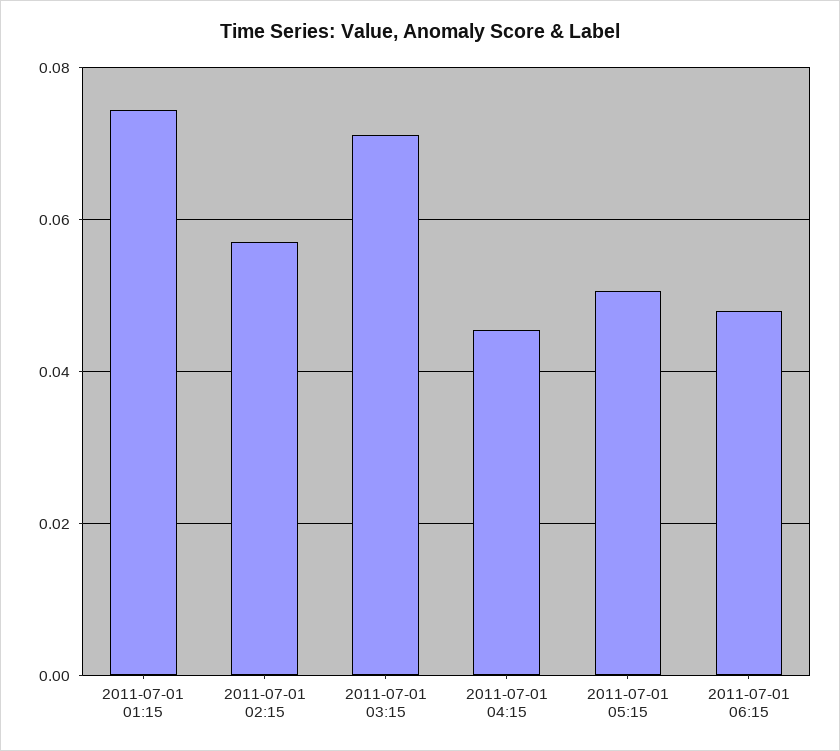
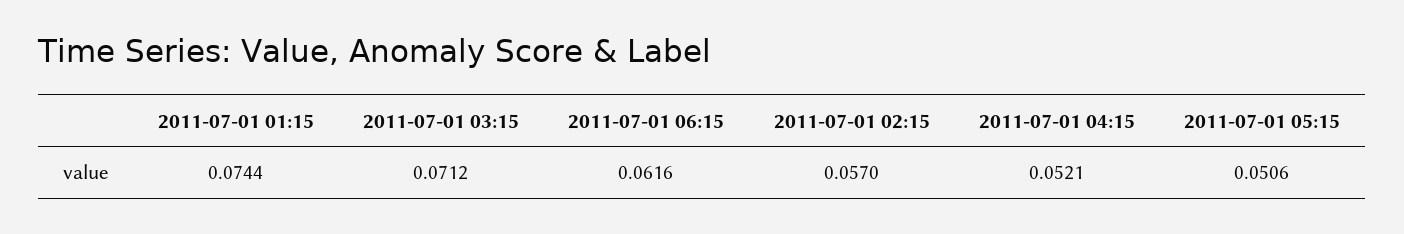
2011-07-01 04:15: 0.046 -> 0.0521
2011-07-01 06:15: 0.048 -> 0.0616

